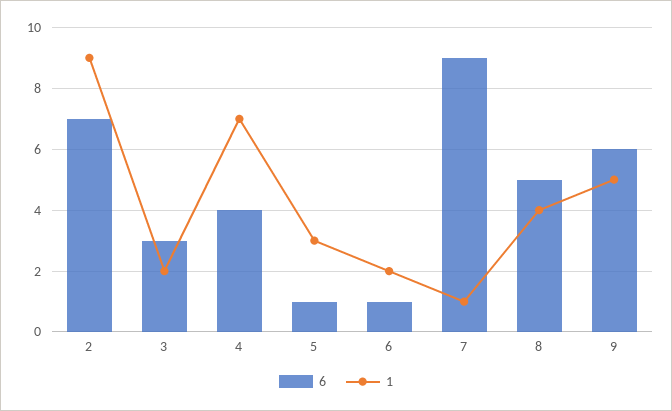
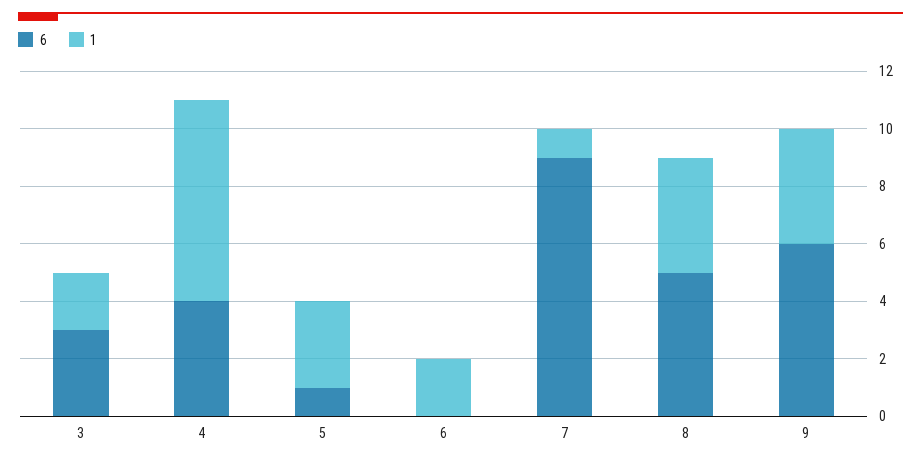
6, 2: 7 -> none
1, 2: 9 -> none
6, 6: 1 -> 0
1, 9: 5 -> 4

